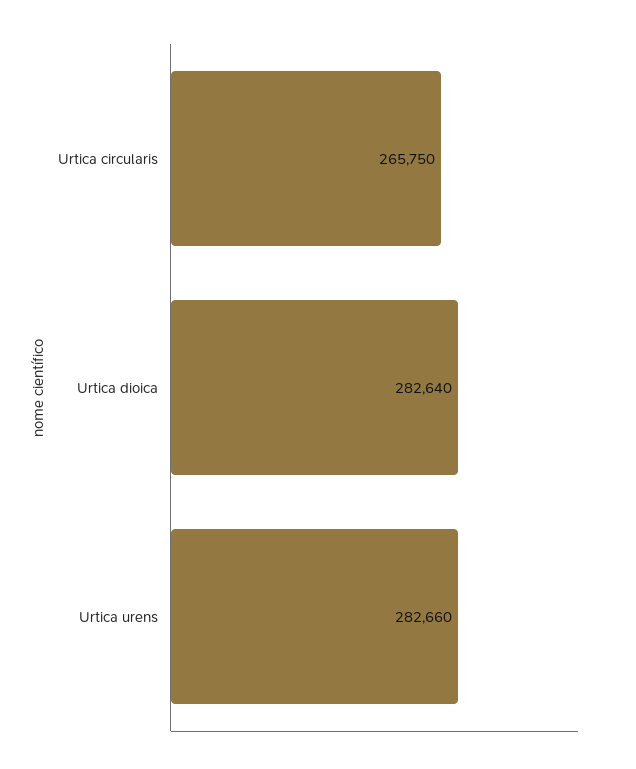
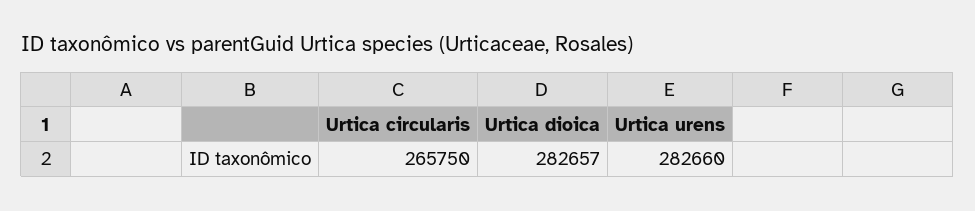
Urtica dioica: 282640 -> 282657

